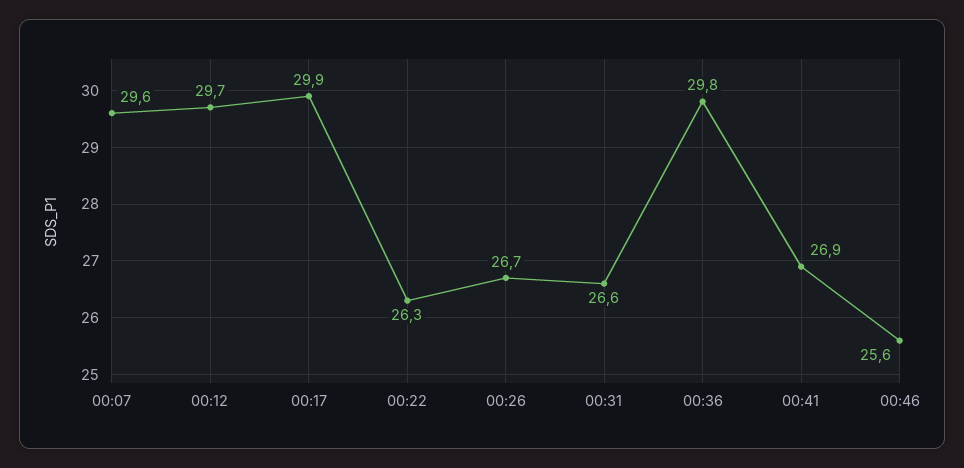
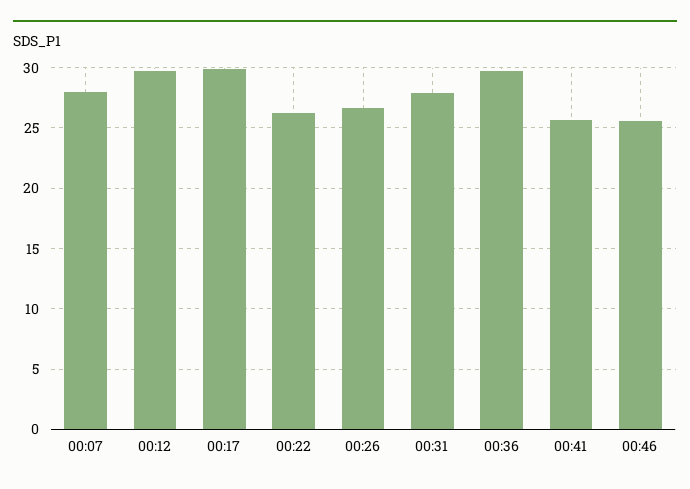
00:07: 29.6 -> 28
00:31: 26.6 -> 28
00:41: 26.9 -> 25.5

